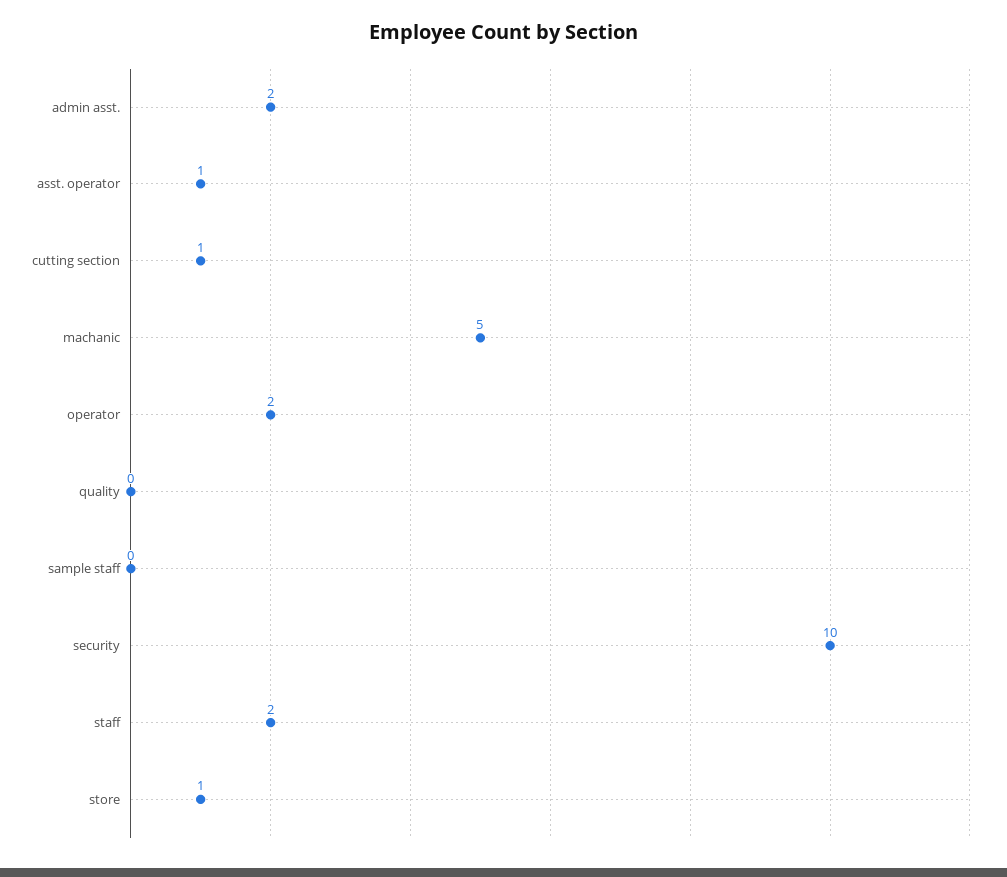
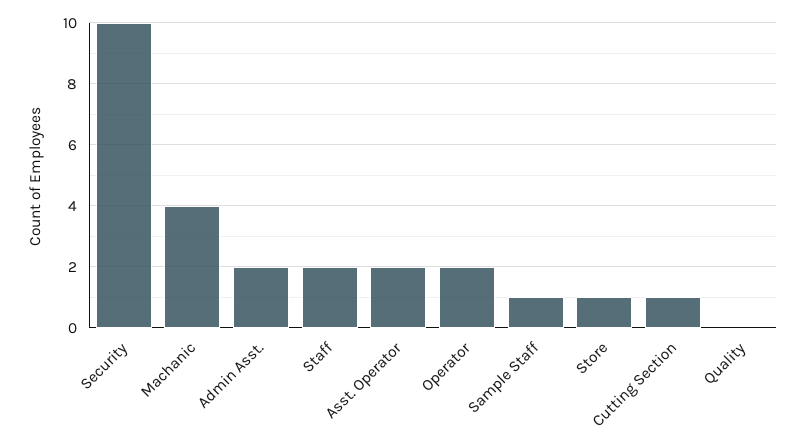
asst. operator: 1 -> 2
machanic: 5 -> 4
sample staff: 0 -> 1

